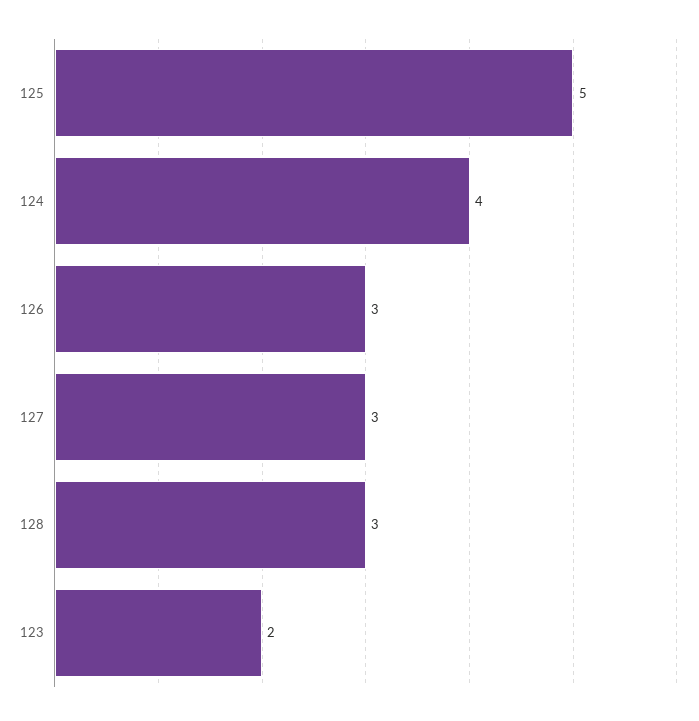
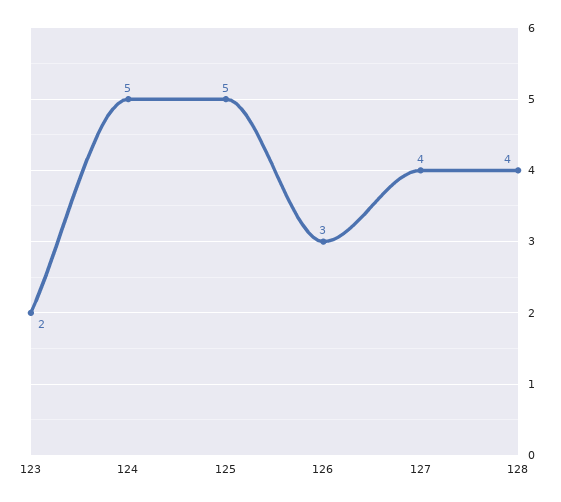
124: 4 -> 5
127: 3 -> 4
128: 3 -> 4

